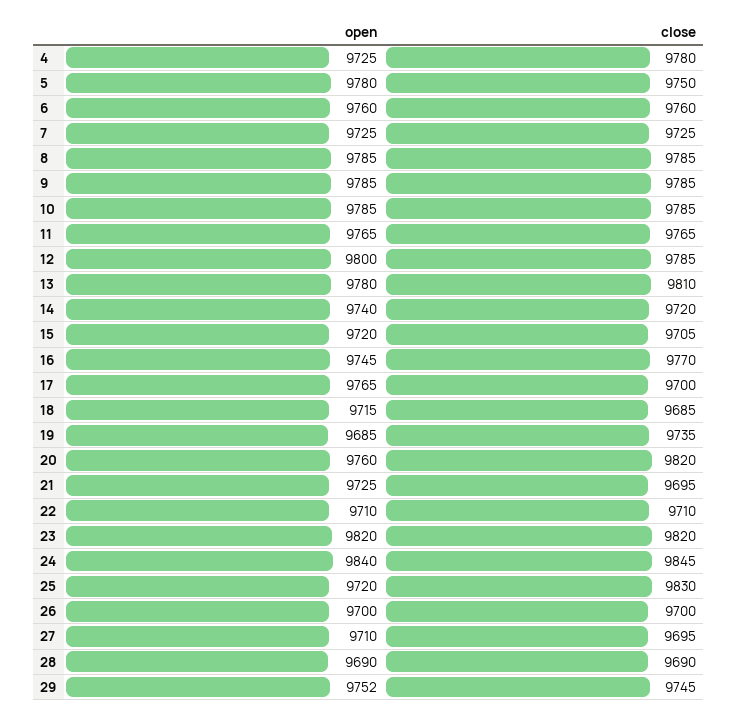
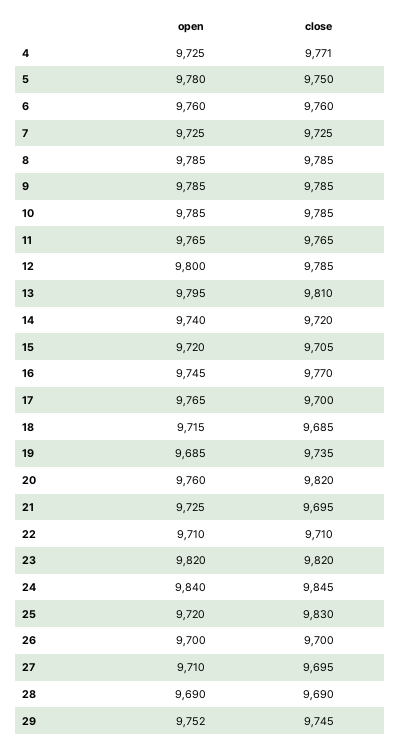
close, 4: 9780 -> 9771
open, 13: 9780 -> 9795

